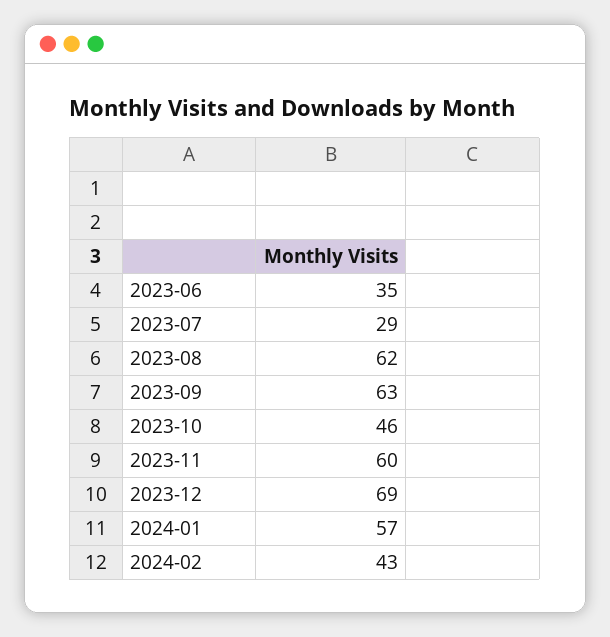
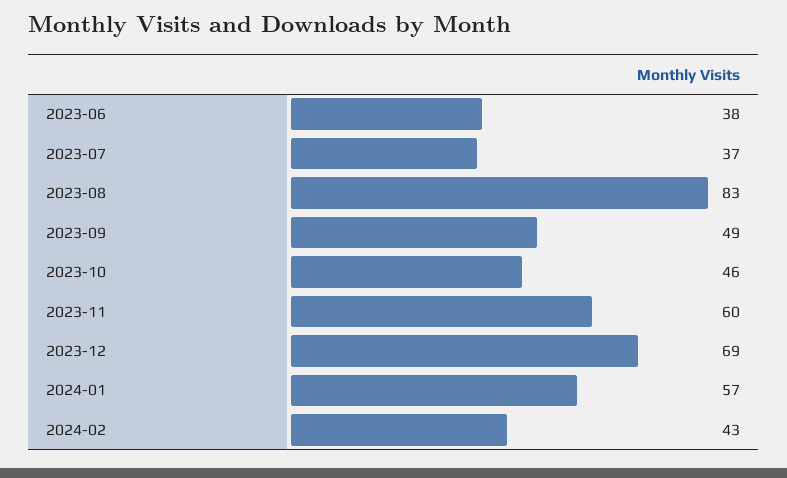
2023-06: 35 -> 38
2023-07: 29 -> 37
2023-08: 62 -> 83
2023-09: 63 -> 49

